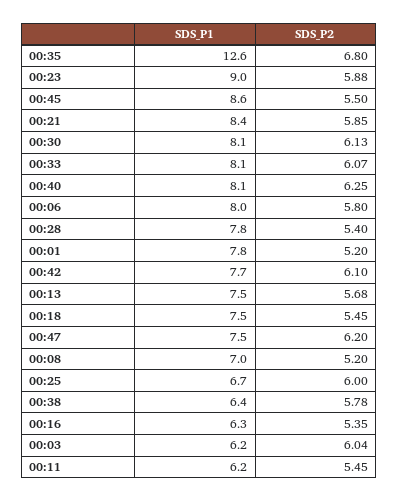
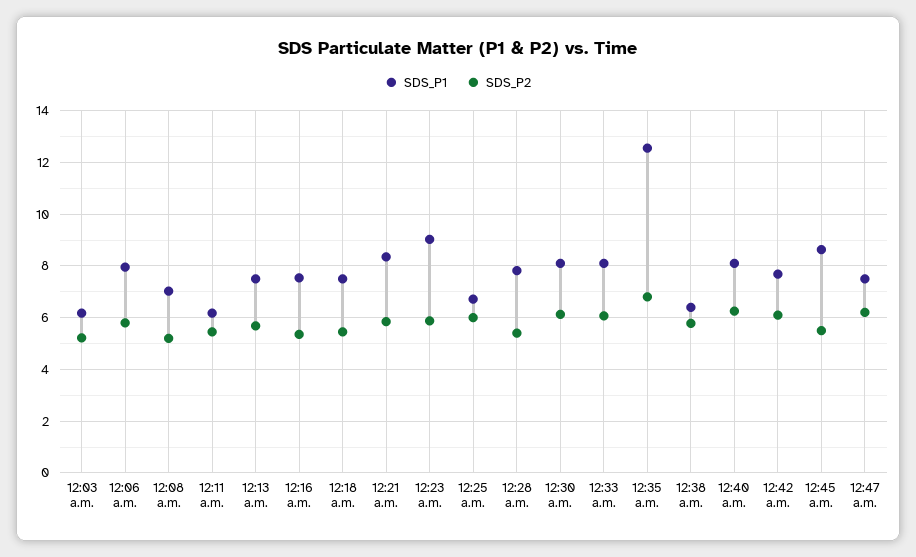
SDS_P1, 00:01: 7.8 -> none
SDS_P2, 00:01: 5.2 -> none
SDS_P1, 00:16: 6.3 -> 7.5
SDS_P2, 00:03: 6.04 -> 5.25

